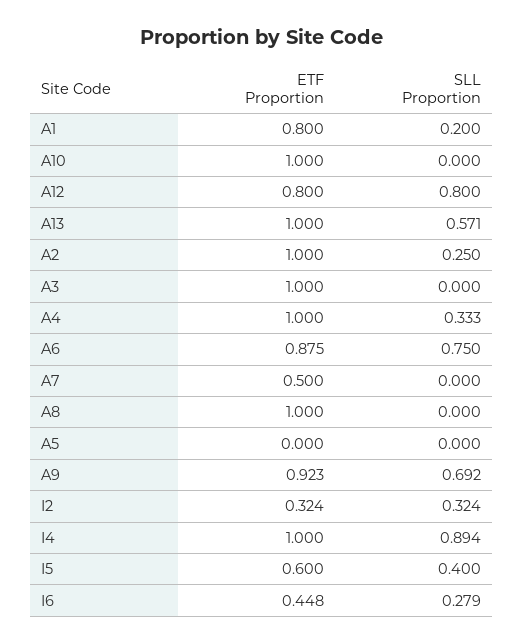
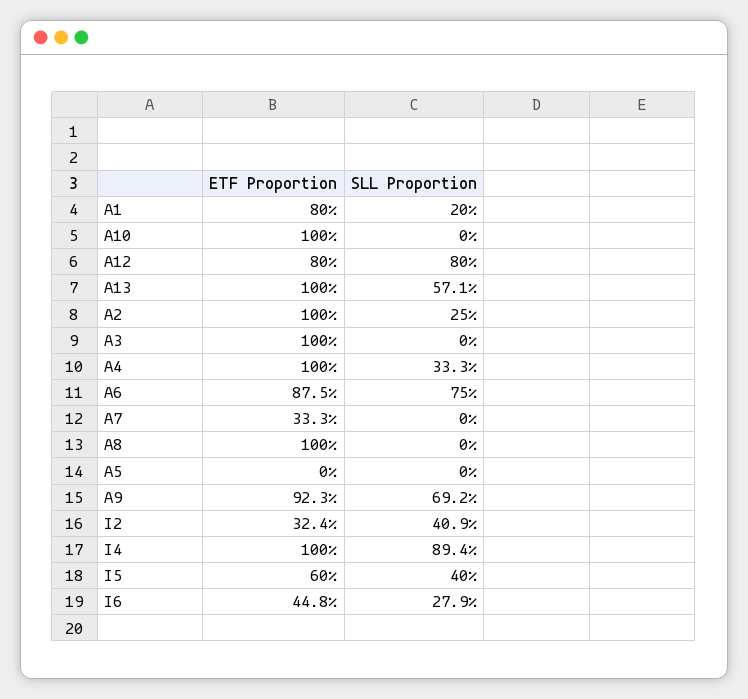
ETF Proportion, A7: 0.5 -> 0.333
SLL Proportion, I2: 0.324 -> 0.409

